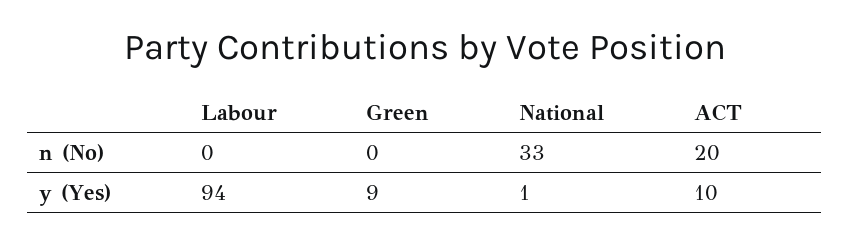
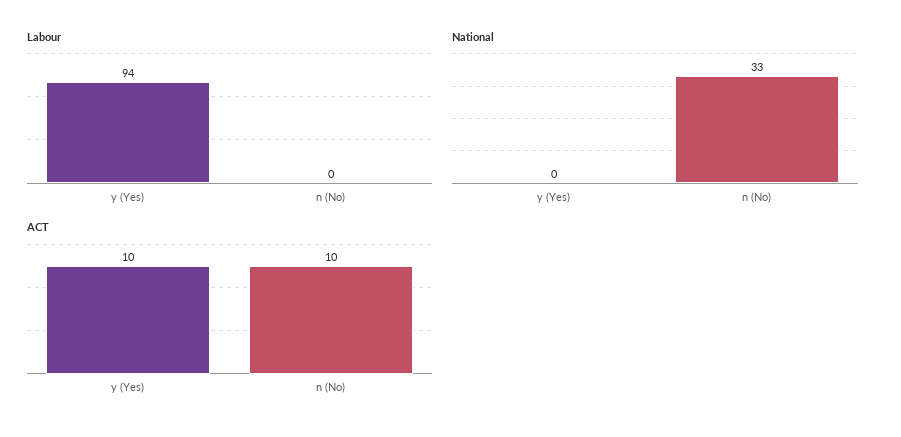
Green, n (No): 0 -> none
ACT, n (No): 20 -> 10
Green, y (Yes): 9 -> none
National, y (Yes): 1 -> 0

